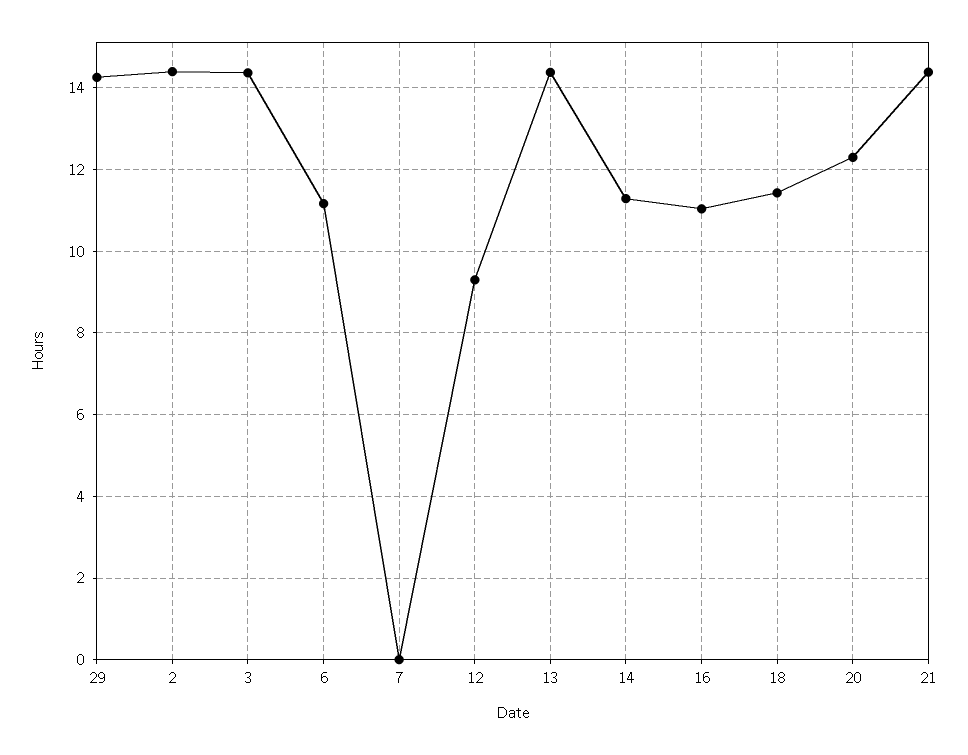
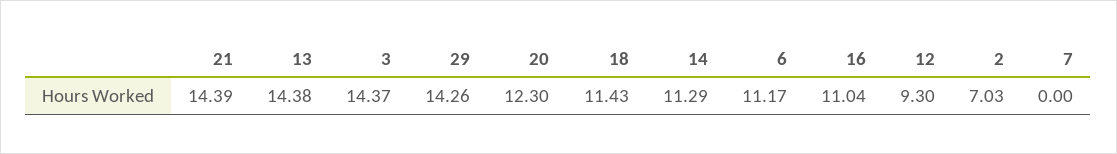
2: 14.4 -> 7.03

